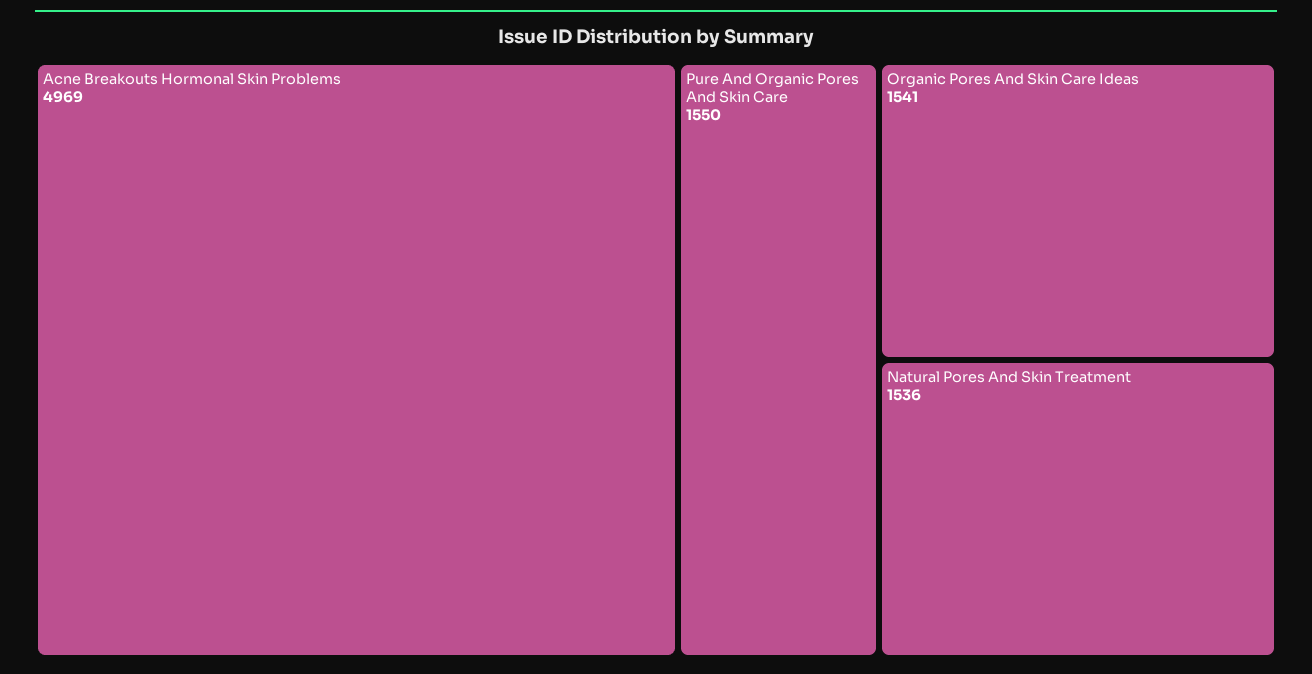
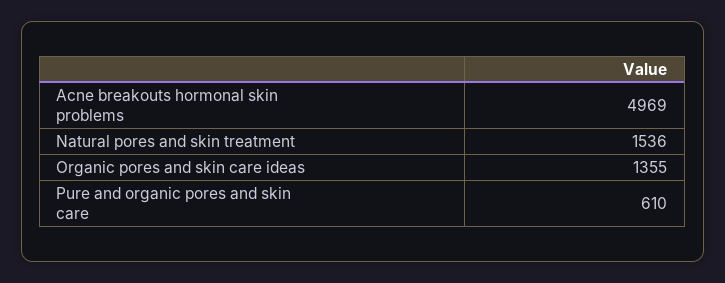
Pure And Organic Pores And Skin Care: 1550 -> 610
Organic Pores And Skin Care Ideas: 1541 -> 1355

